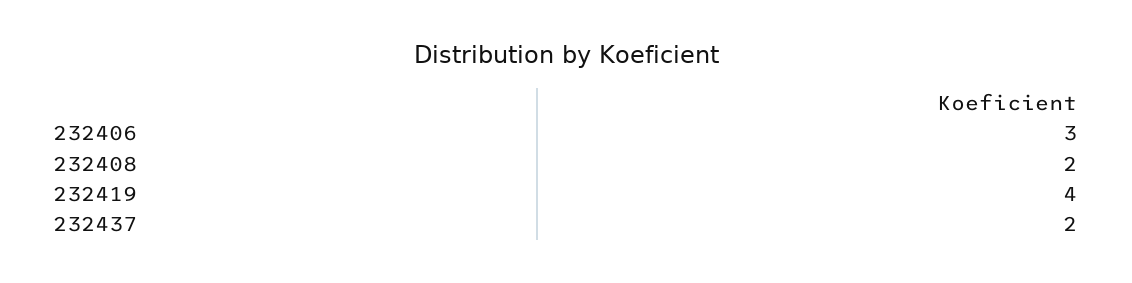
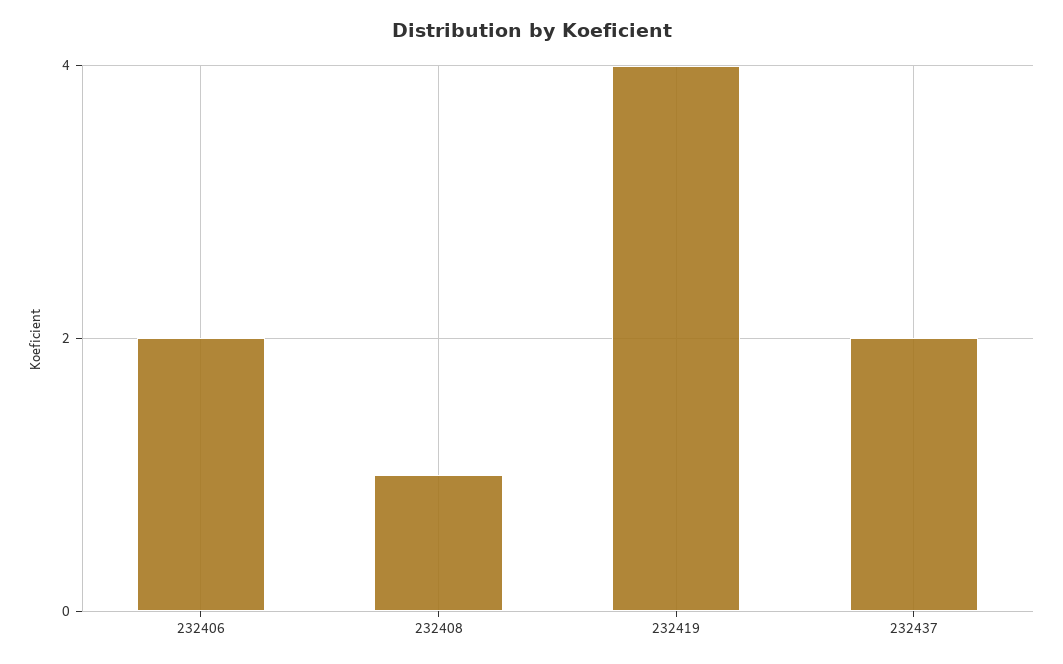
232406: 3 -> 2
232408: 2 -> 1

